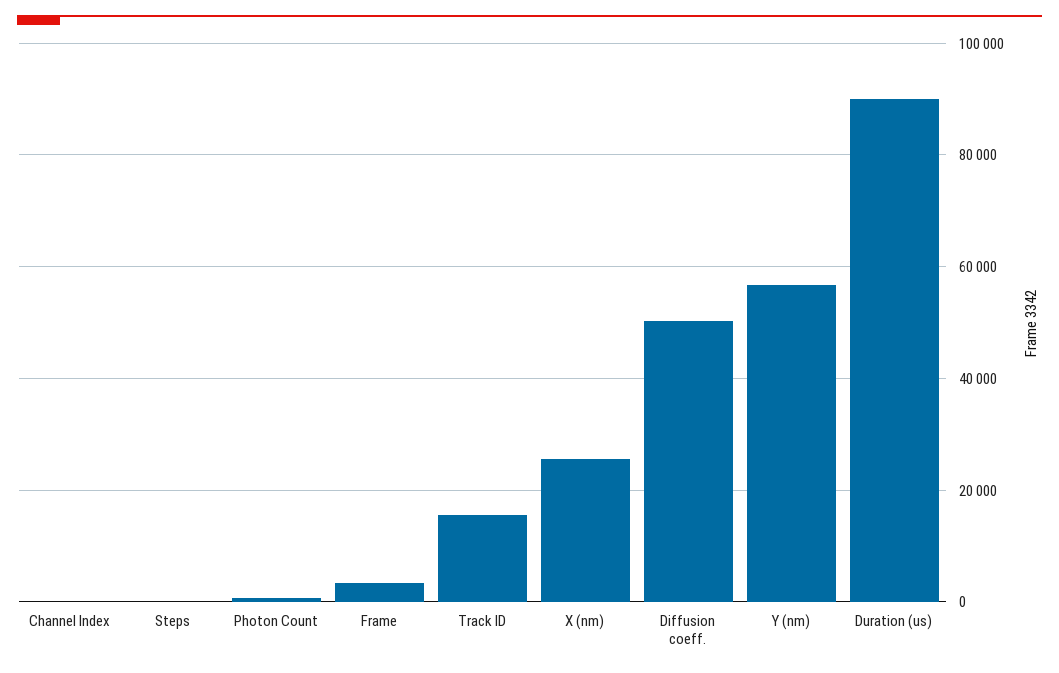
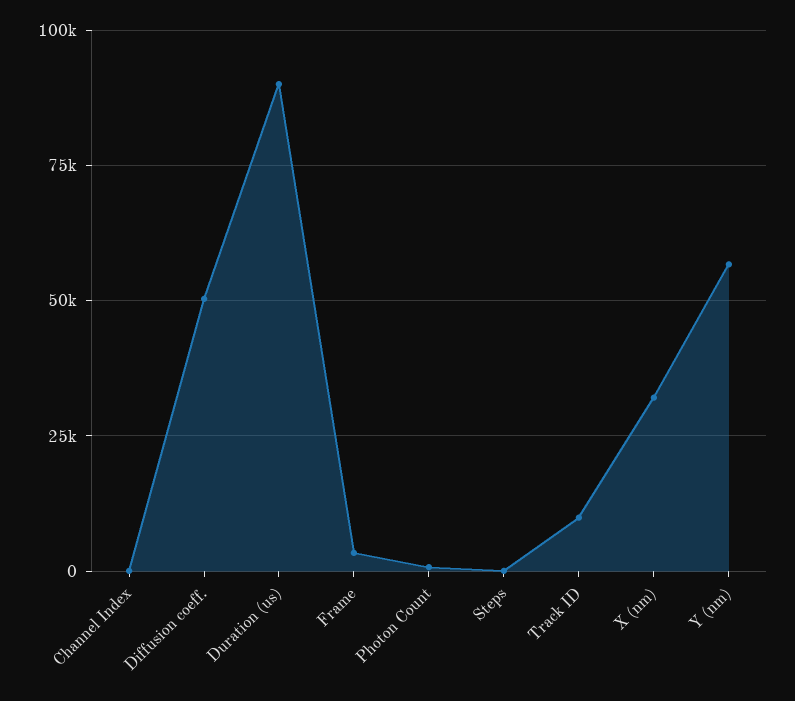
Track ID: 16000 -> 10000
X (nm): 26000 -> 32500

